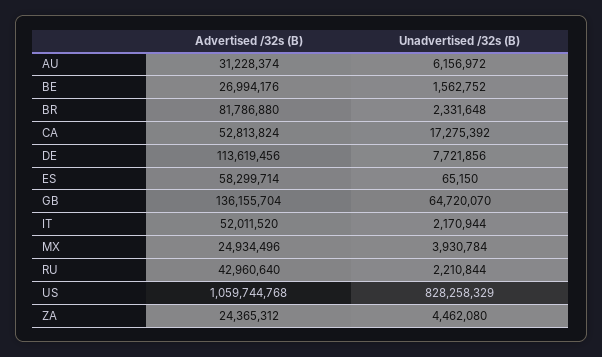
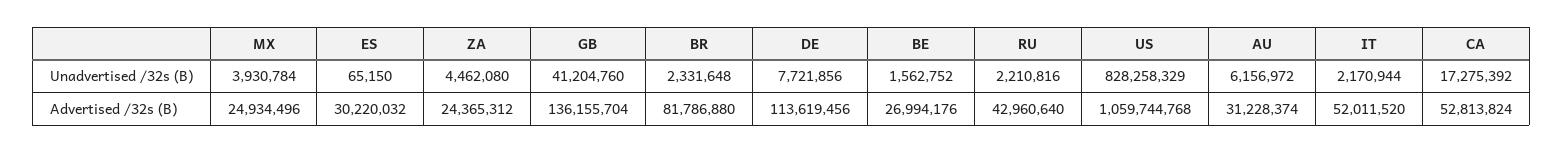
Advertised /32s (B), ES: 58299714 -> 30220032
Unadvertised /32s (B), GB: 64720070 -> 41204760
Unadvertised /32s (B), RU: 2210844 -> 2210816

